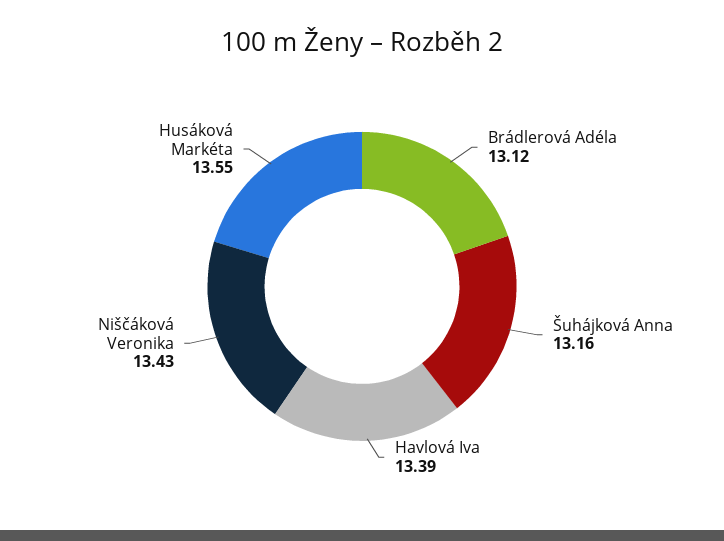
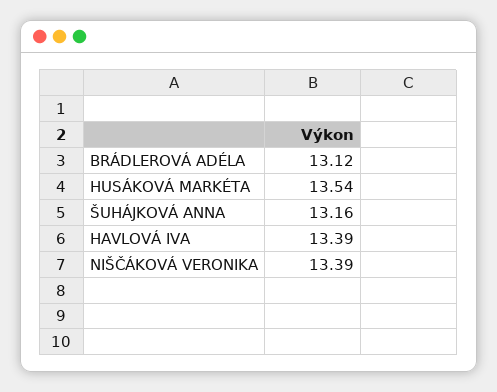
Niščáková Veronika: 13.43 -> 13.39
Husáková Markéta: 13.55 -> 13.54

